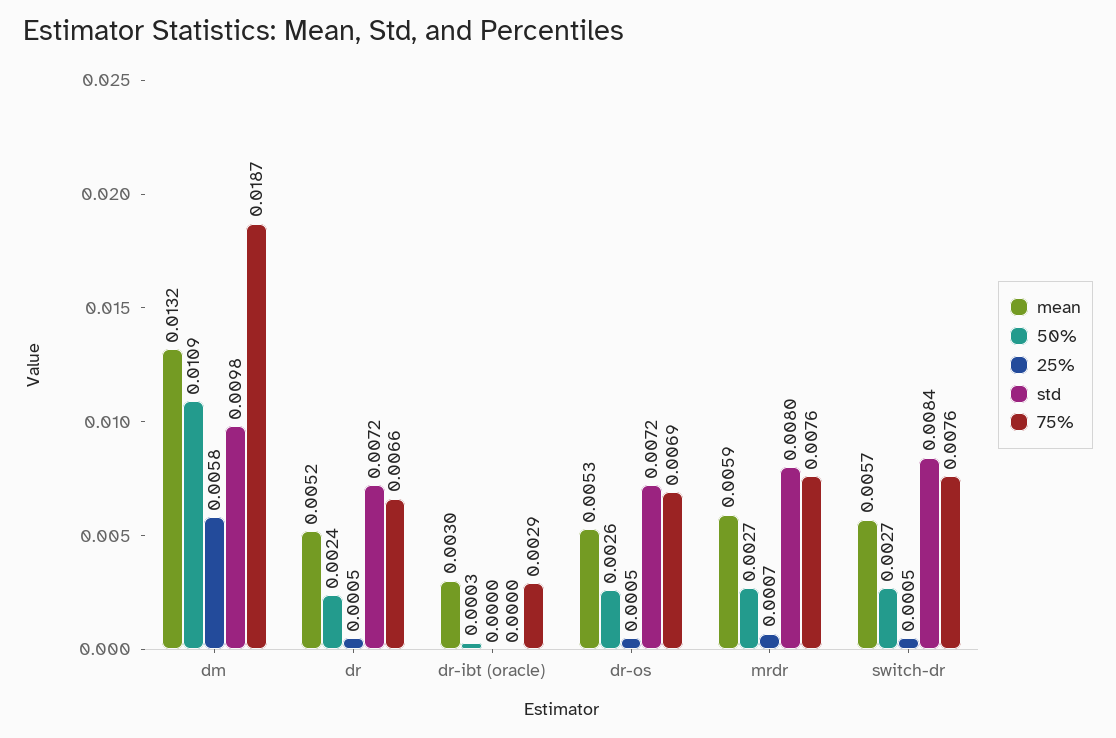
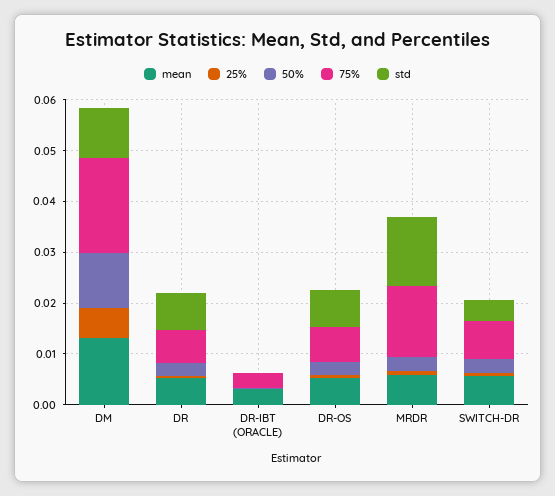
std, mrdr: 0.008 -> 0.014
75%, mrdr: 0.0076 -> 0.014
std, switch-dr: 0.0084 -> 0.004

